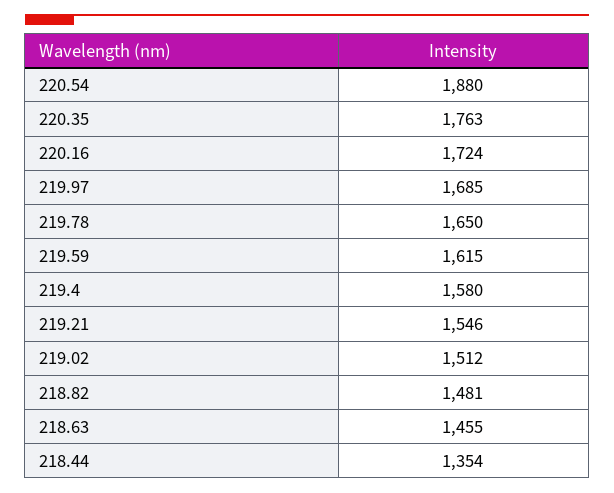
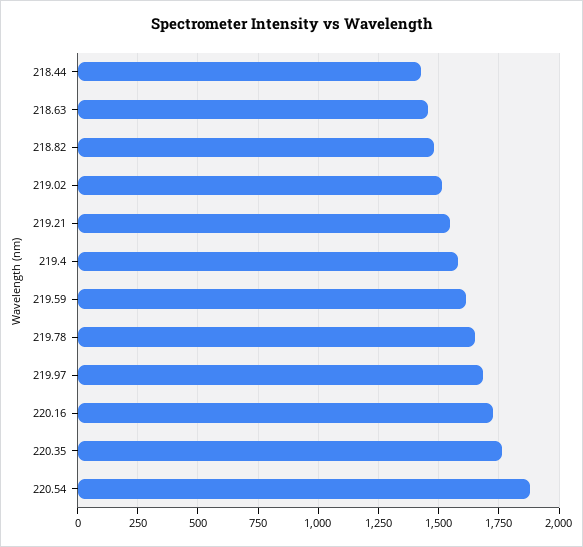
218.44: 1354 -> 1425

